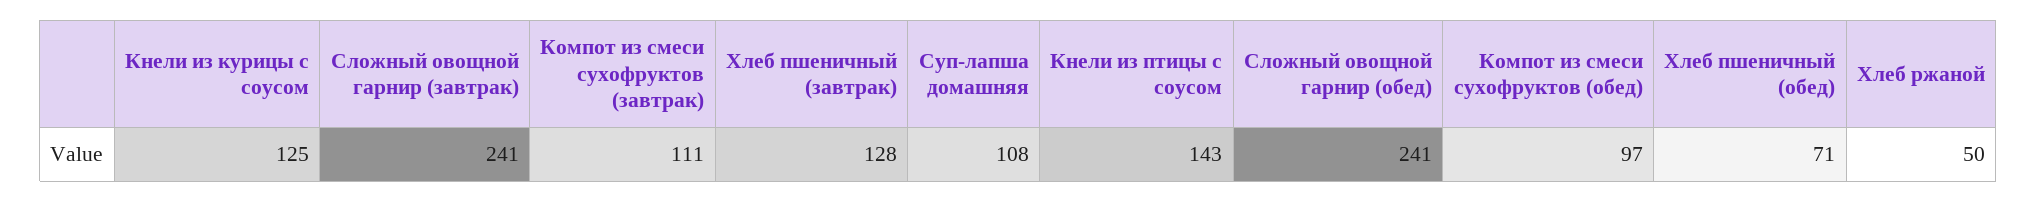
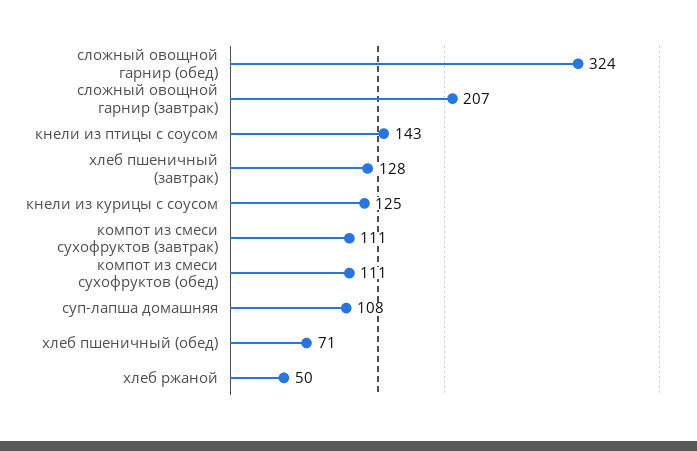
Сложный овощной гарнир (завтрак): 241 -> 207
Сложный овощной гарнир (обед): 241 -> 324
Компот из смеси сухофруктов (обед): 97 -> 111

